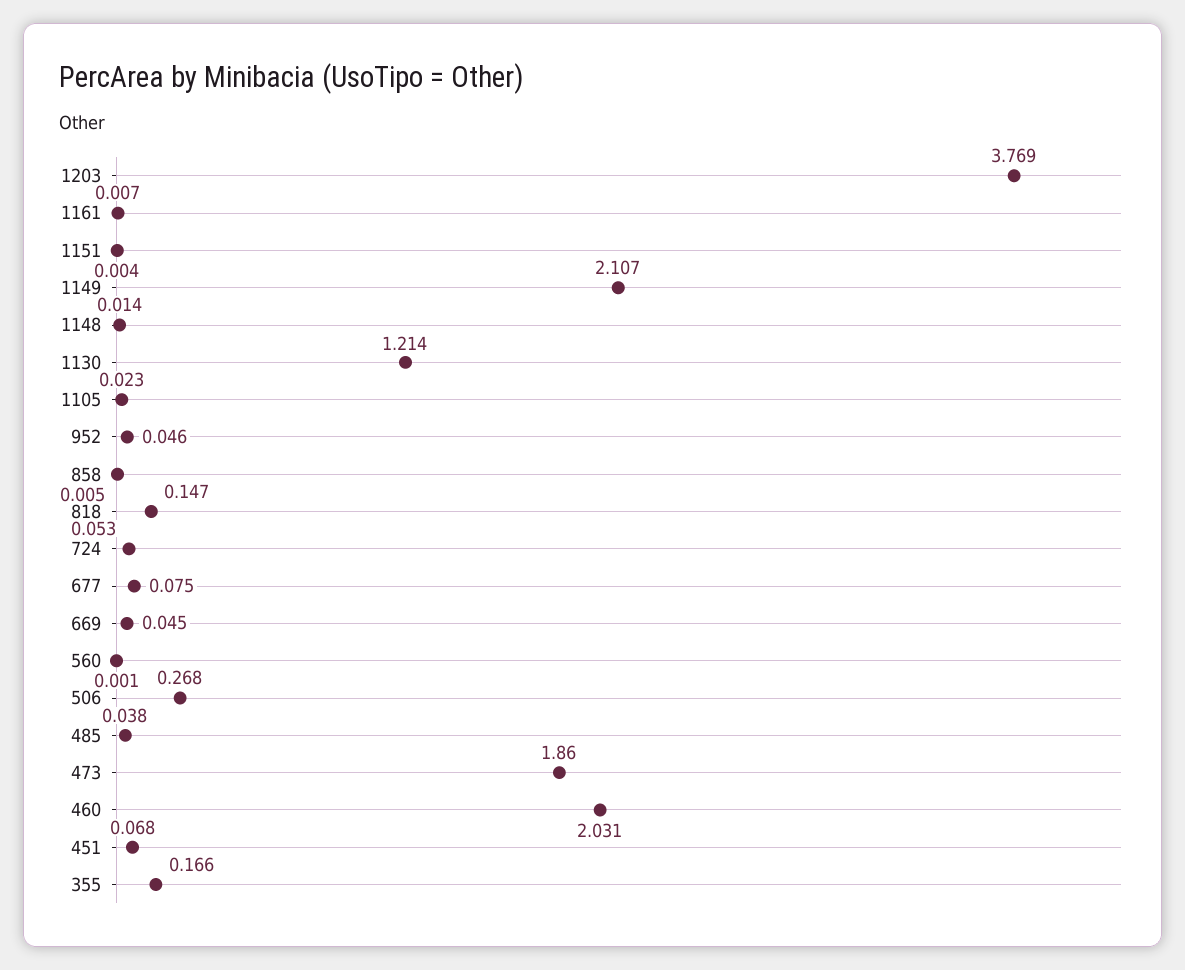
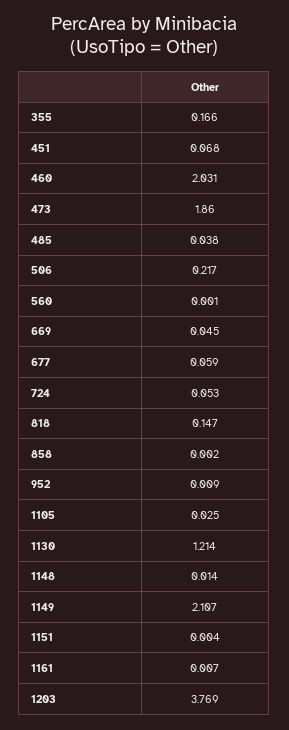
1105: 0.023 -> 0.025
952: 0.046 -> 0.009
858: 0.005 -> 0.002
677: 0.075 -> 0.059
506: 0.268 -> 0.217

